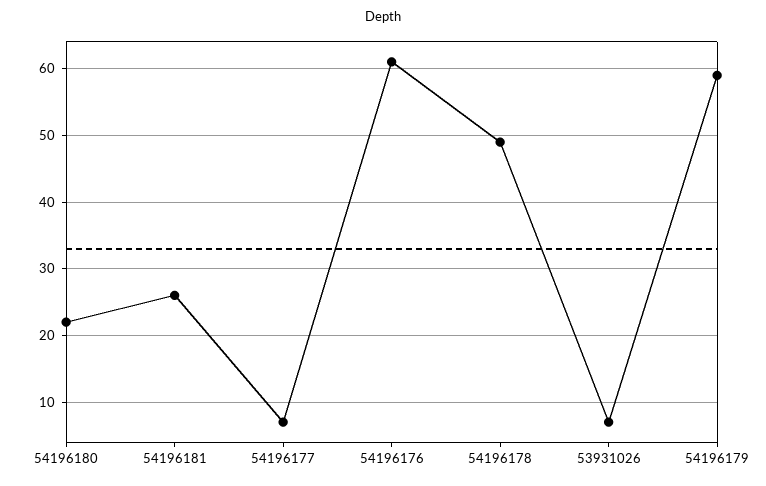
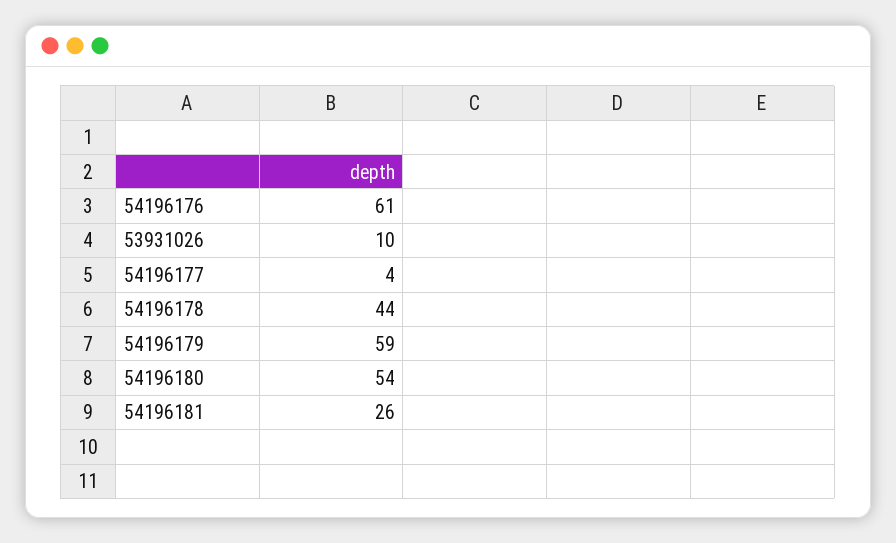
54196180: 22 -> 54
54196177: 7 -> 4
54196178: 49 -> 44
53931026: 7 -> 10

